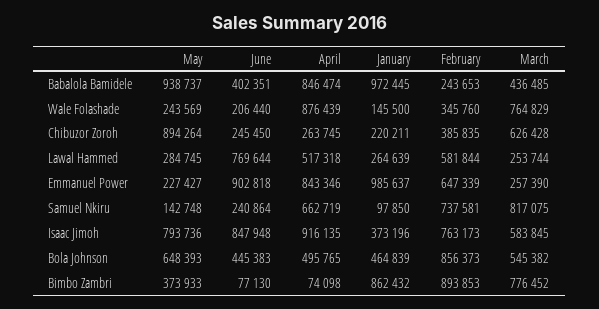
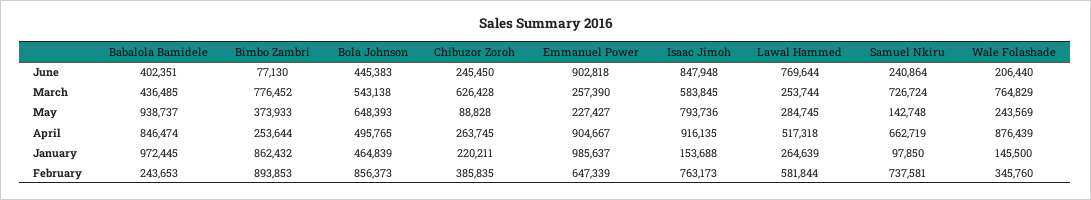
May, Chibuzor Zoroh: 894264 -> 88828
April, Emmanuel Power: 843346 -> 904667
March, Samuel Nkiru: 817075 -> 726724
January, Isaac Jimoh: 373196 -> 153688
March, Bola Johnson: 545382 -> 543138
April, Bimbo Zambri: 74098 -> 253644

